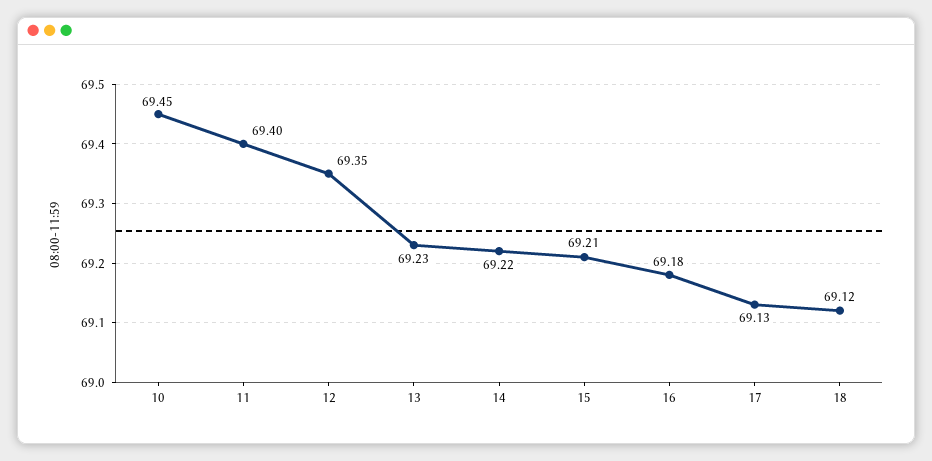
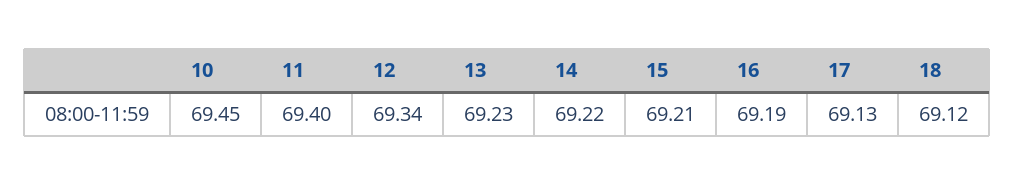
12: 69.35 -> 69.34
16: 69.18 -> 69.19

